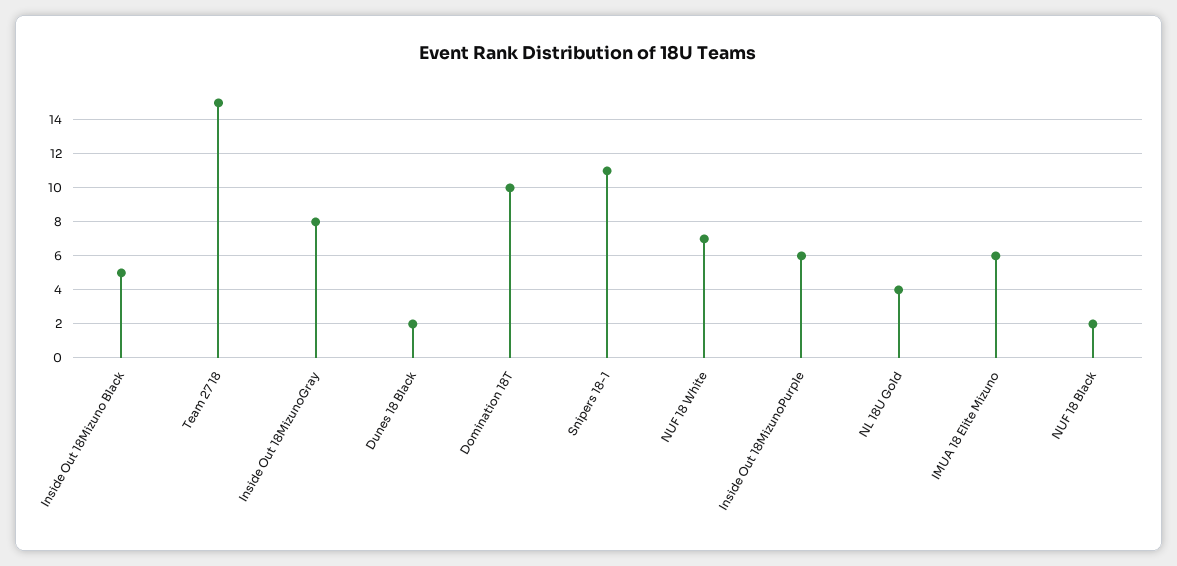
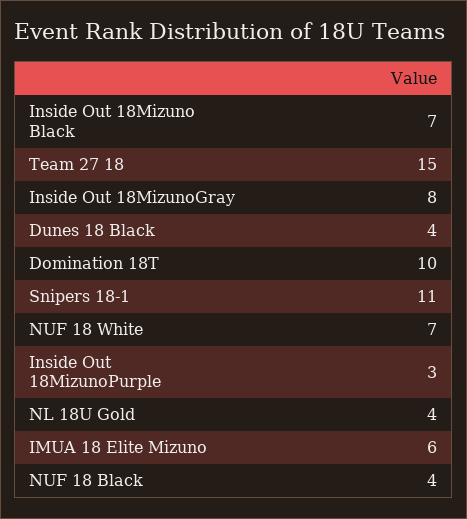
Inside Out 18Mizuno Black: 5 -> 7
Dunes 18 Black: 2 -> 4
Inside Out 18MizunoPurple: 6 -> 3
NUF 18 Black: 2 -> 4

